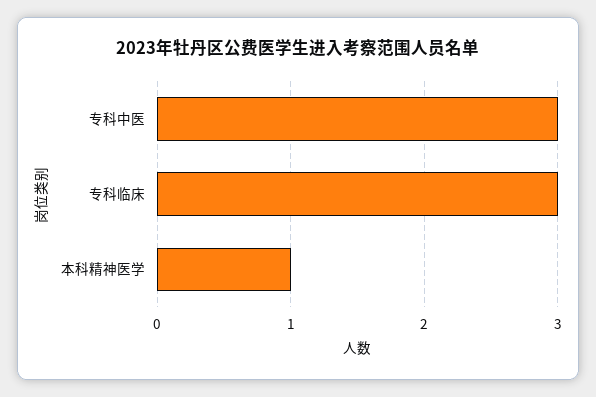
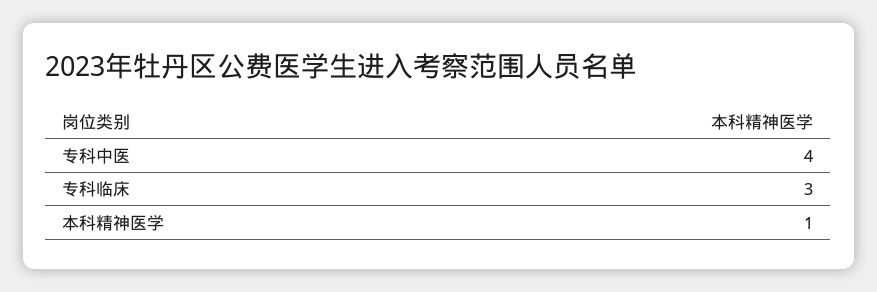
专科中医: 3 -> 4

